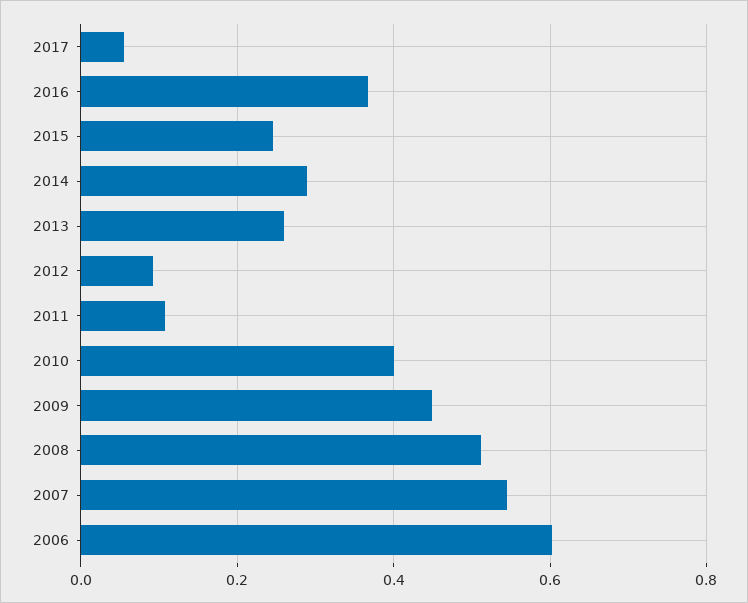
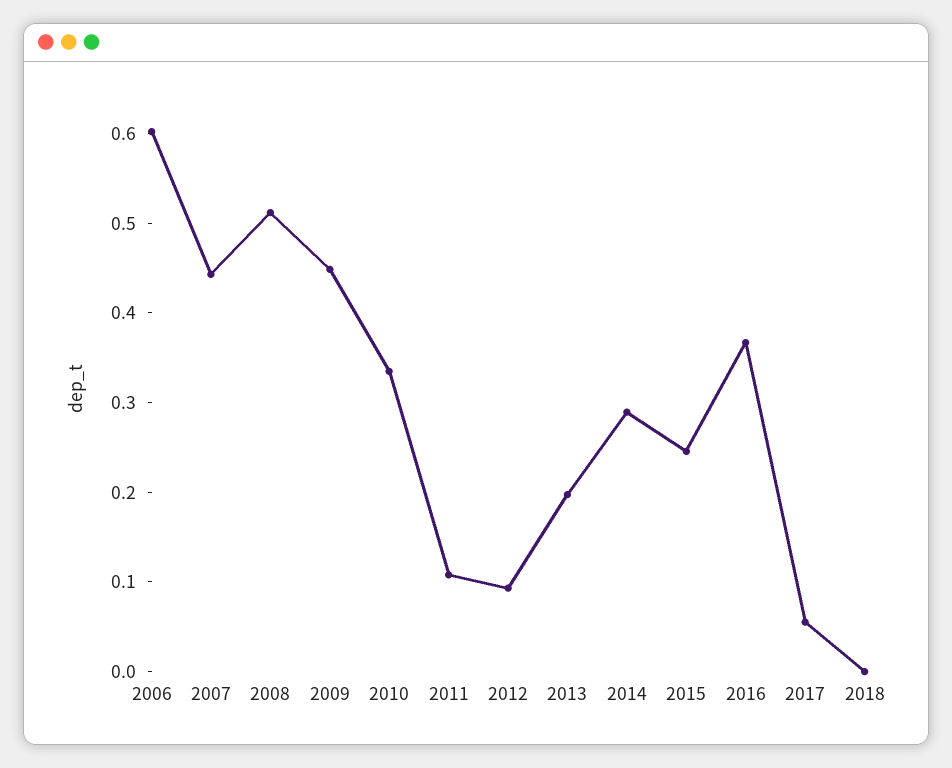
2013: 0.26 -> 0.2
2010: 0.4 -> 0.34
2007: 0.54 -> 0.44
2018: none -> 0

